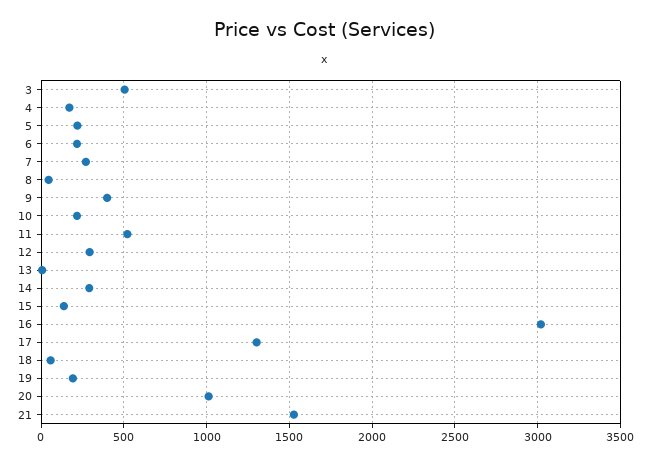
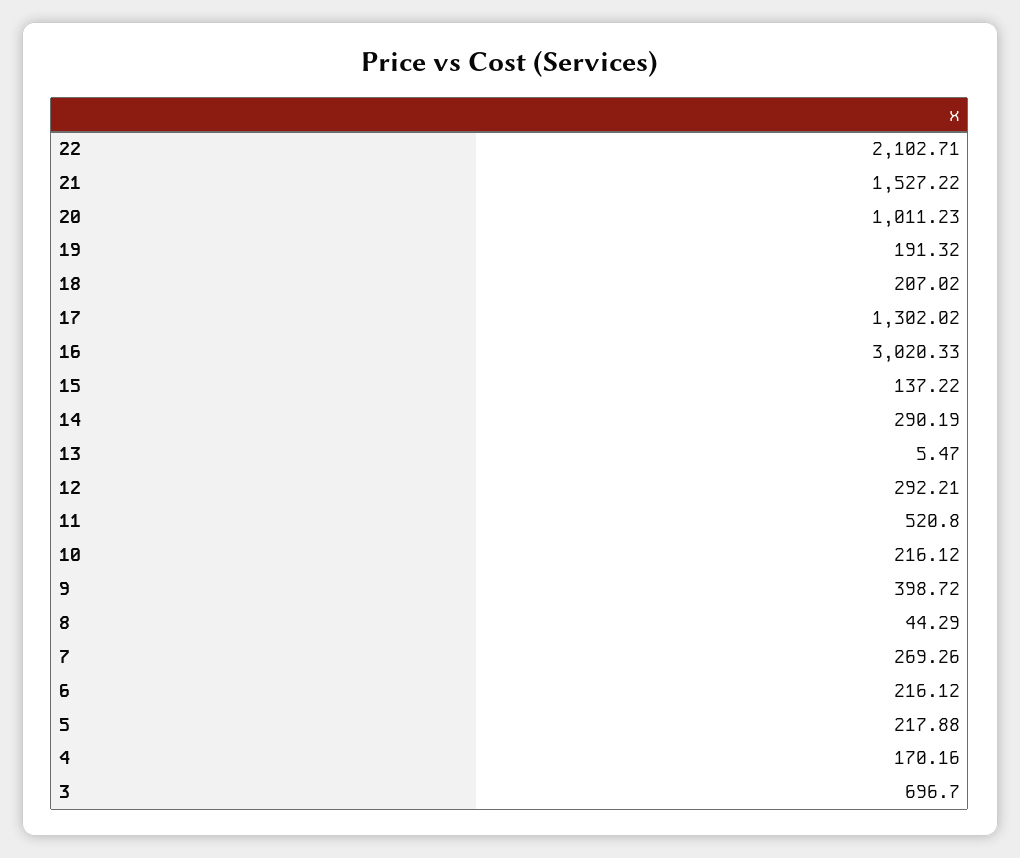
3: 500 -> 696.7
18: 50 -> 207.02
22: none -> 2102.71

